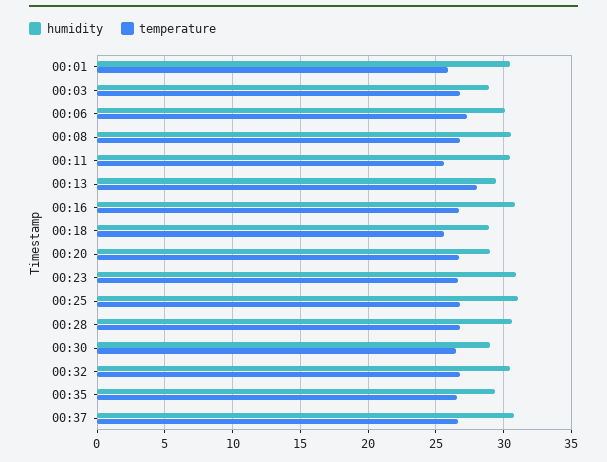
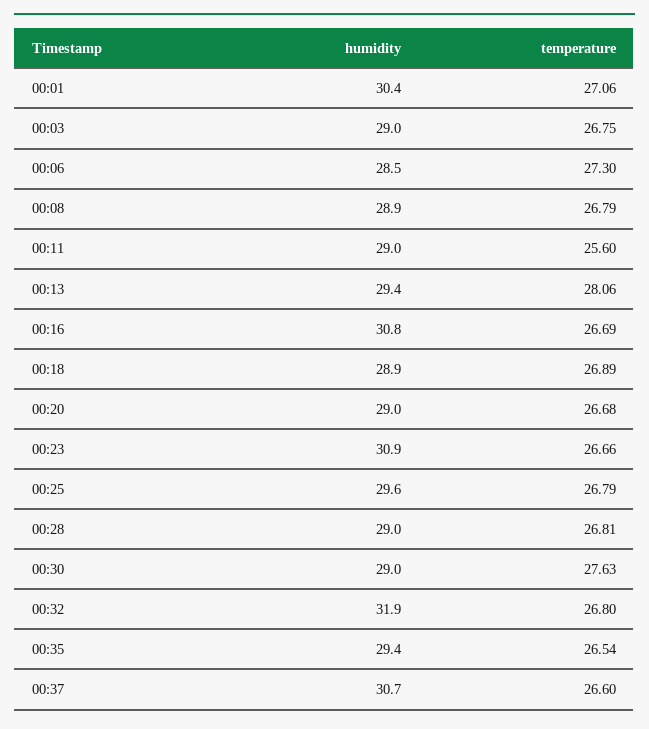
temperature, 00:01: 26 -> 27.06
humidity, 00:06: 30 -> 28.5
humidity, 00:08: 30.5 -> 28.9
humidity, 00:11: 30.5 -> 29
temperature, 00:18: 25.5 -> 26.89
humidity, 00:25: 31 -> 29.6
humidity, 00:28: 30.5 -> 29
temperature, 00:30: 26.5 -> 27.63
humidity, 00:32: 30.5 -> 31.9

